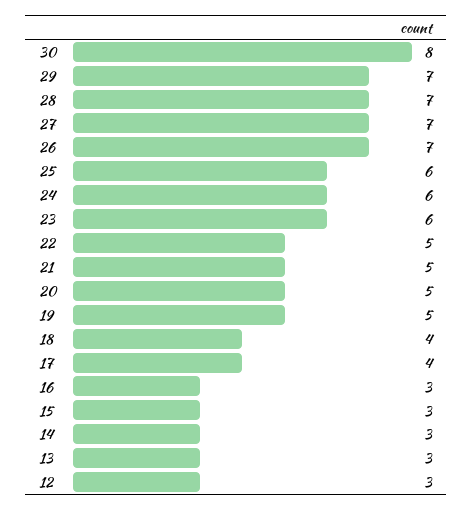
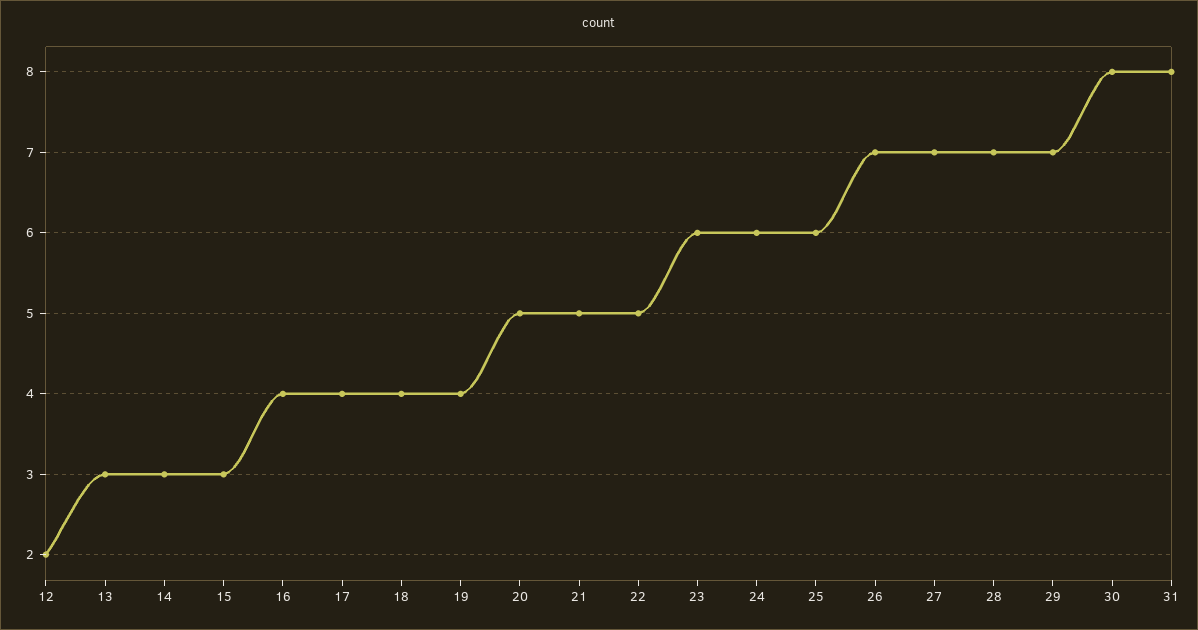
19: 5 -> 4
16: 3 -> 4
12: 3 -> 2
31: none -> 8

